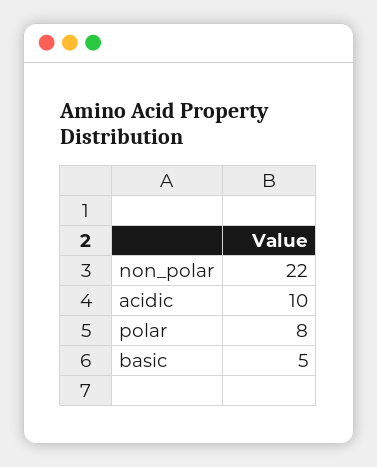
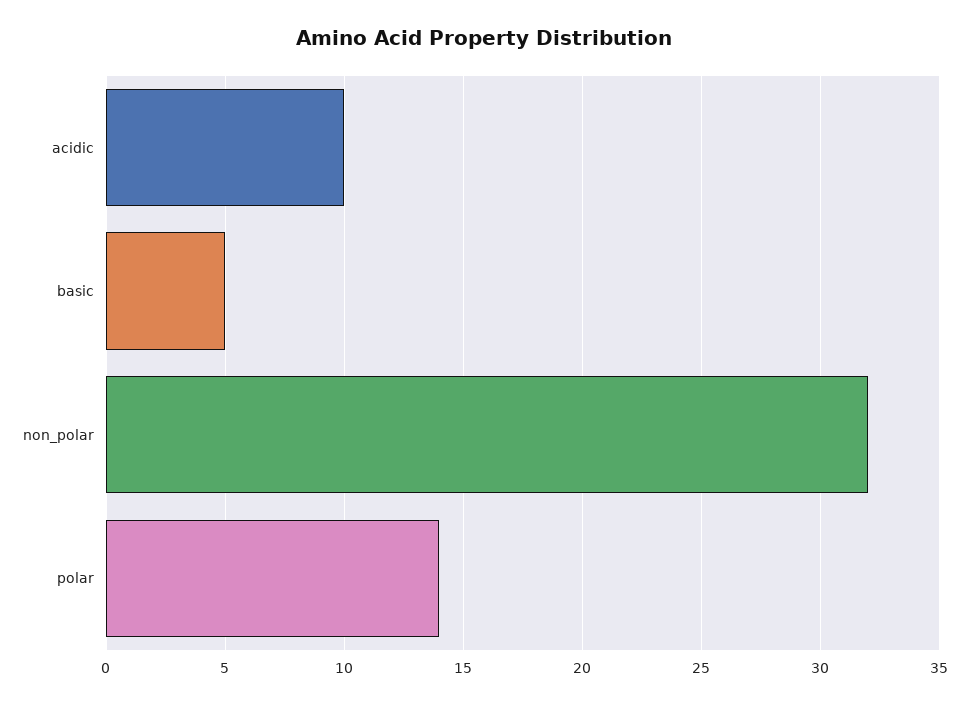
non_polar: 22 -> 32
polar: 8 -> 14

